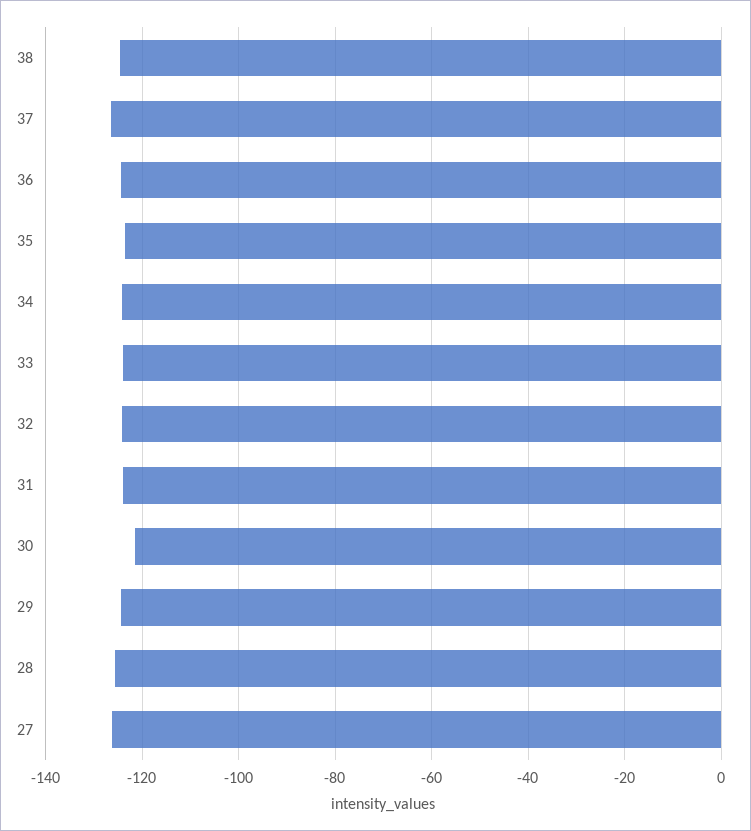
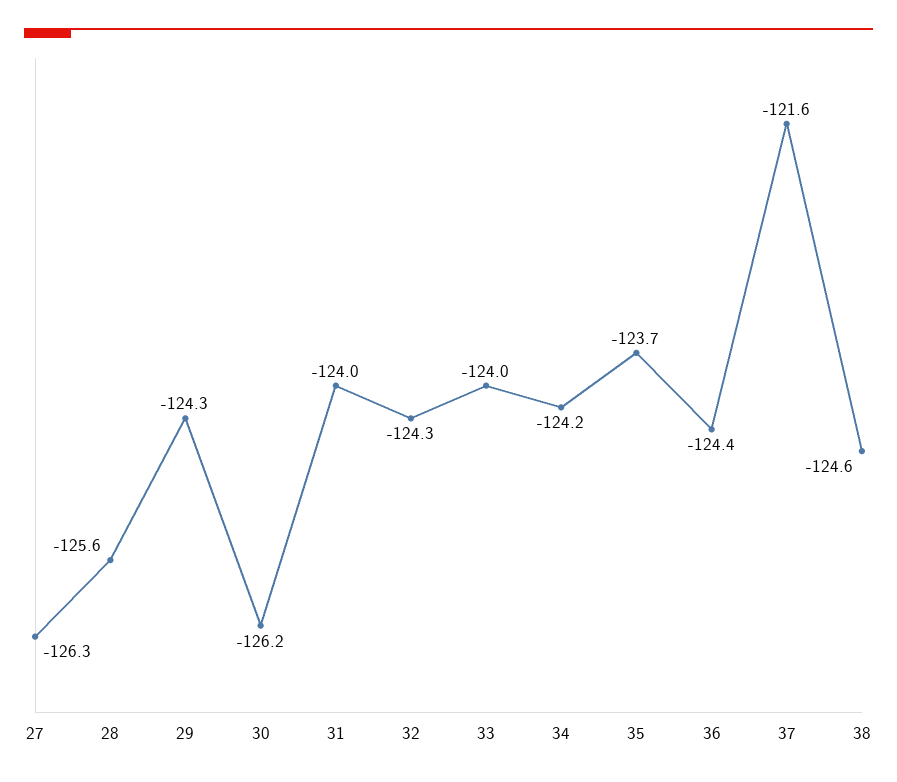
37: -126 -> -121.6
30: -122 -> -126.2

